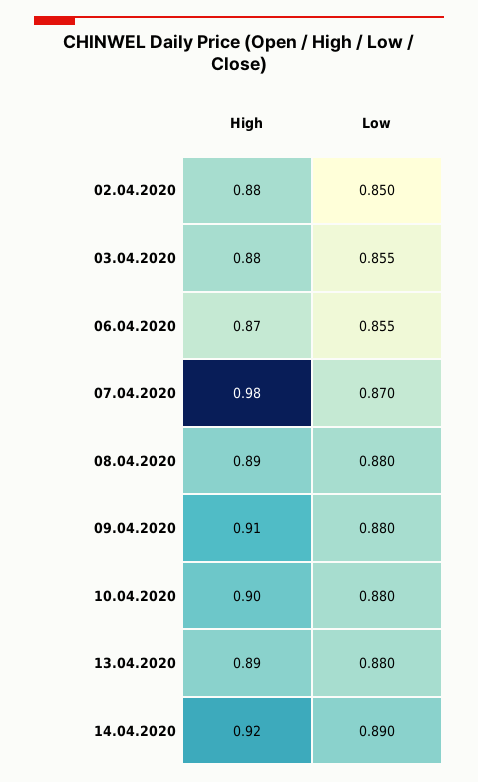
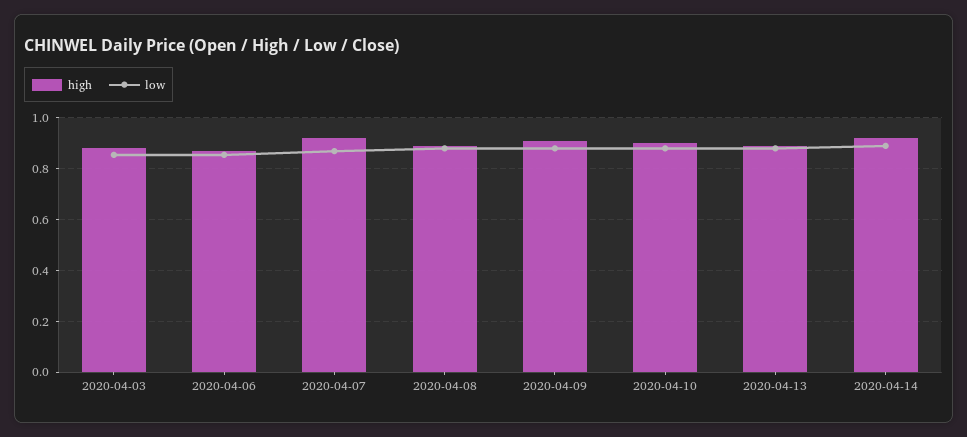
High, 02.04.2020: 0.88 -> none
Low, 02.04.2020: 0.85 -> none
High, 07.04.2020: 0.98 -> 0.925

